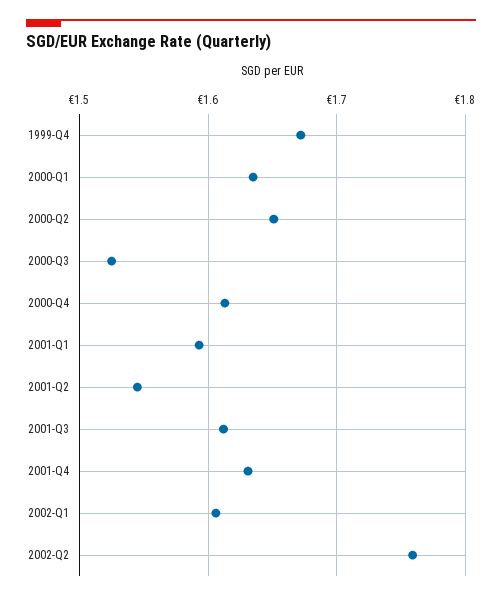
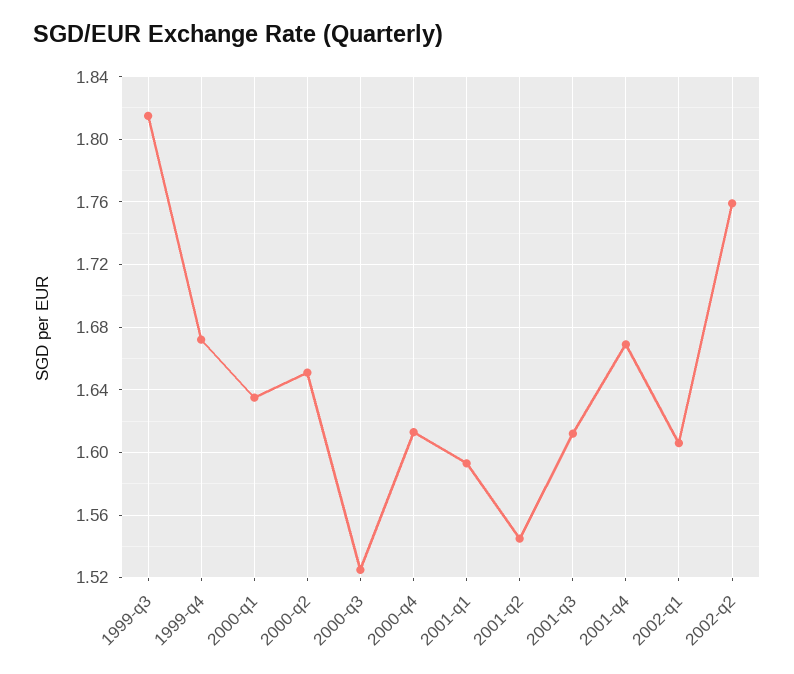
2001-Q4: 1.63 -> 1.67
1999-q3: none -> 1.815

